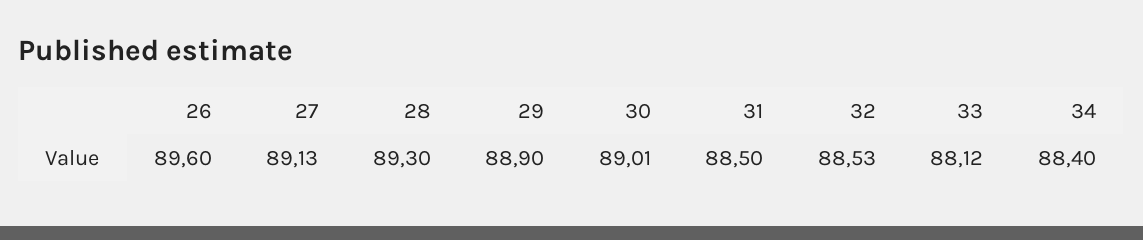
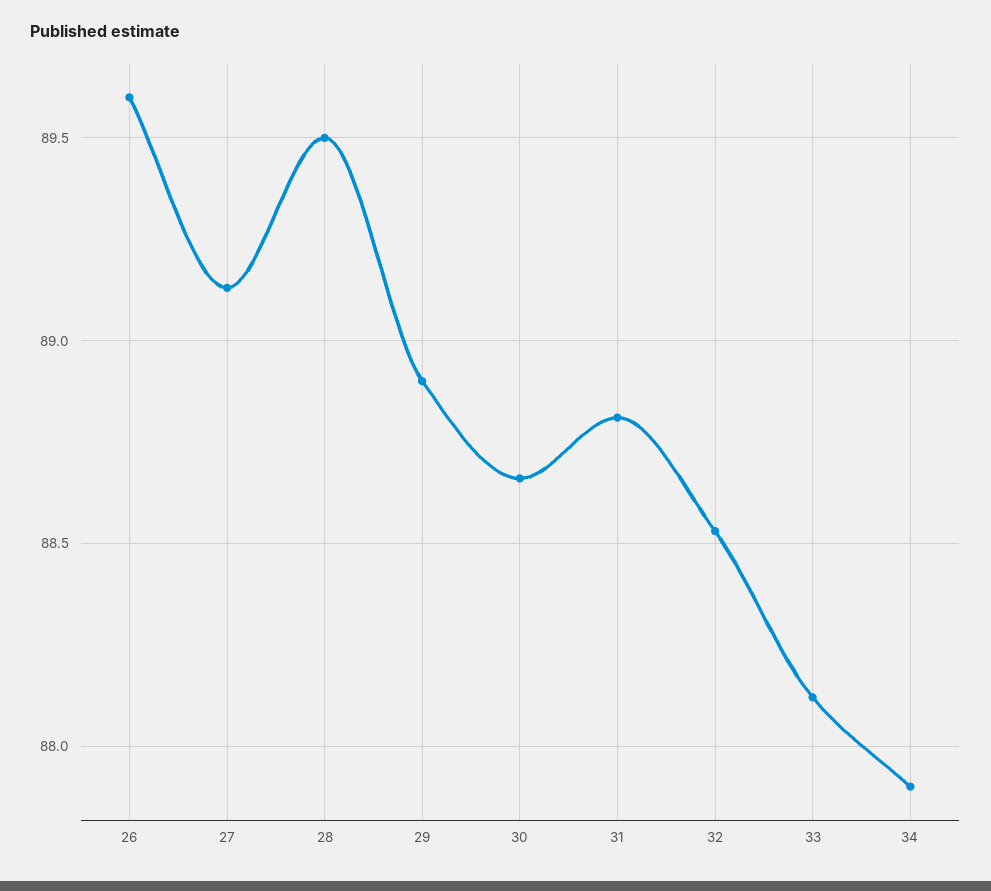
28: 89.3 -> 89.5
30: 89.01 -> 88.65
31: 88.5 -> 88.8
34: 88.4 -> 87.9

